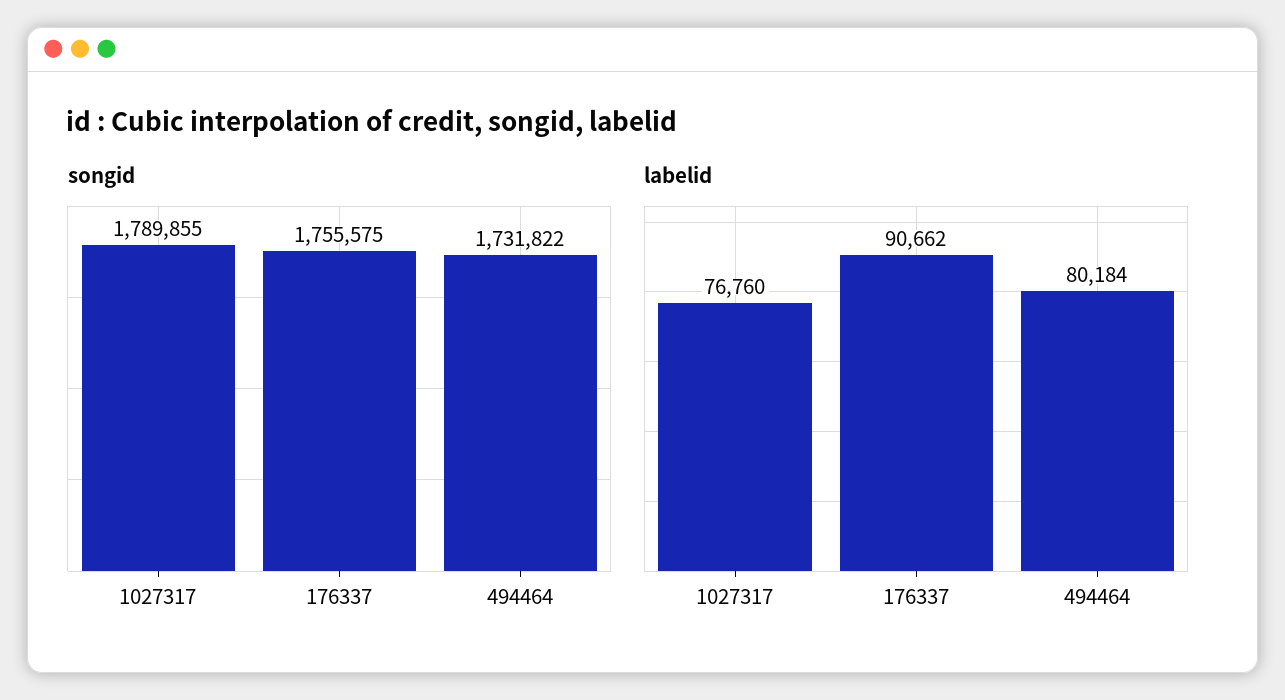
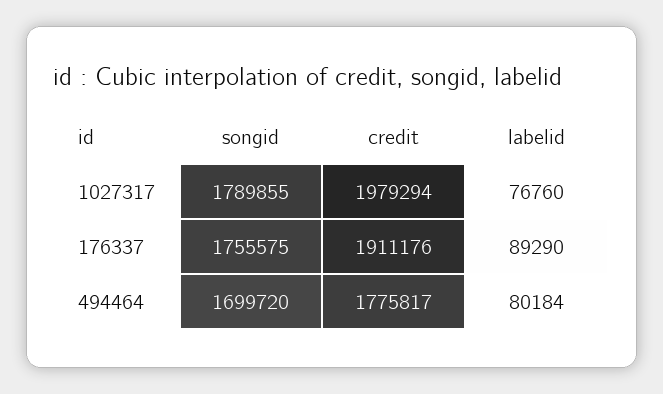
songid, 494464: 1731822 -> 1699720
labelid, 176337: 90662 -> 89290
credit, 1027317: none -> 1979294
credit, 176337: none -> 1911176
credit, 494464: none -> 1775817

